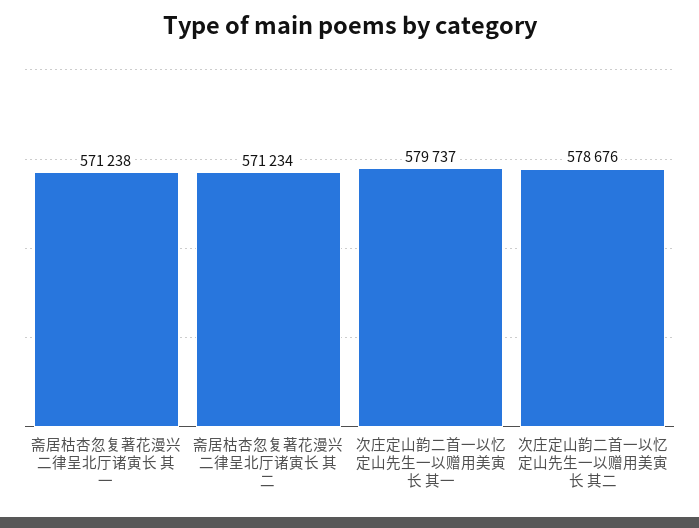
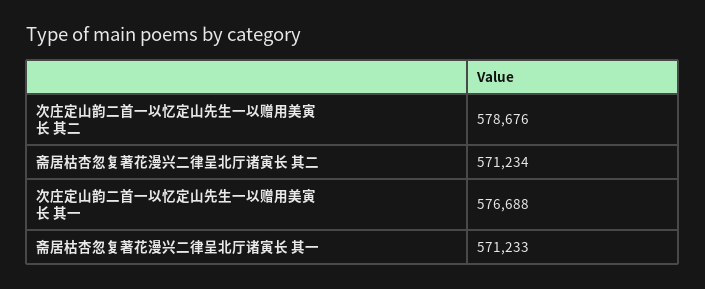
斋居枯杏忽复著花漫兴二律呈北厅诸寅长 其一: 571238 -> 571233
次庄定山韵二首一以忆定山先生一以赠用美寅长 其一: 579737 -> 576688

